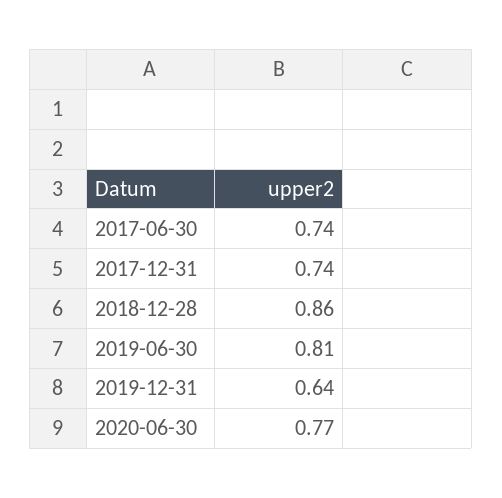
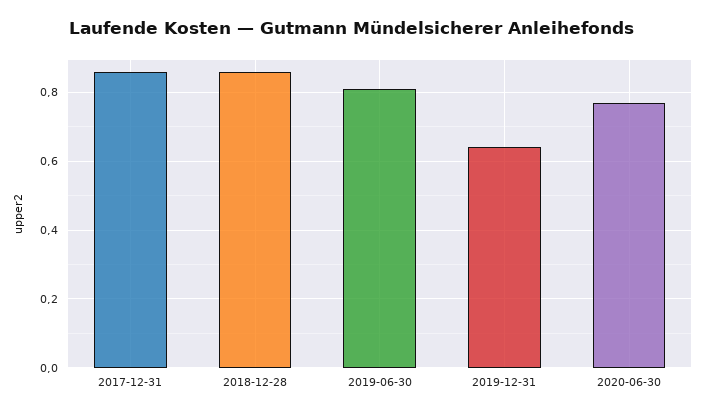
2017-06-30: 0.74 -> none
2017-12-31: 0.74 -> 0.85

